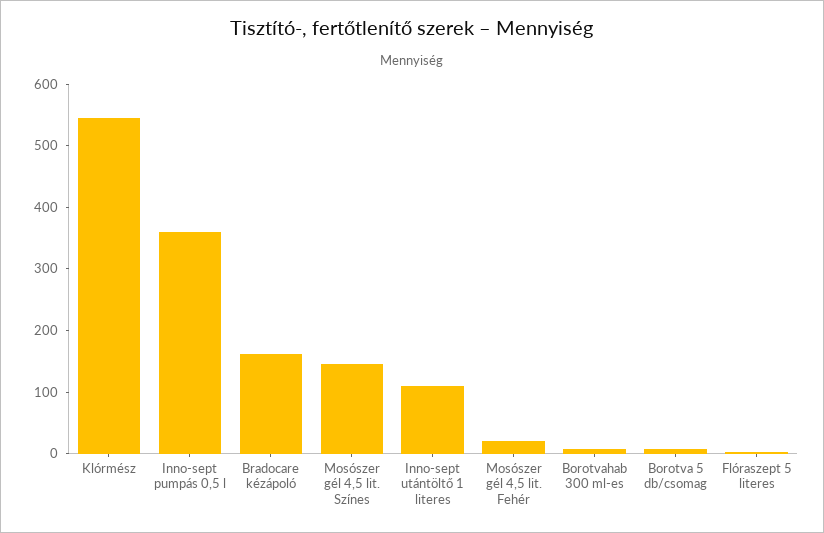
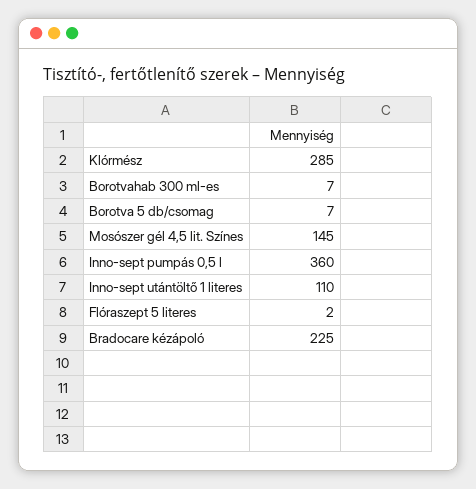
Klórmész: 540 -> 285
Bradocare kézápoló: 160 -> 225
Mosószer gél 4,5 lit. Fehér: 20 -> none

